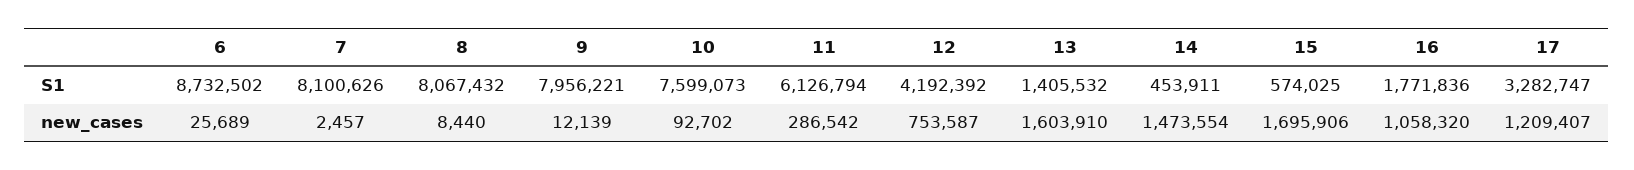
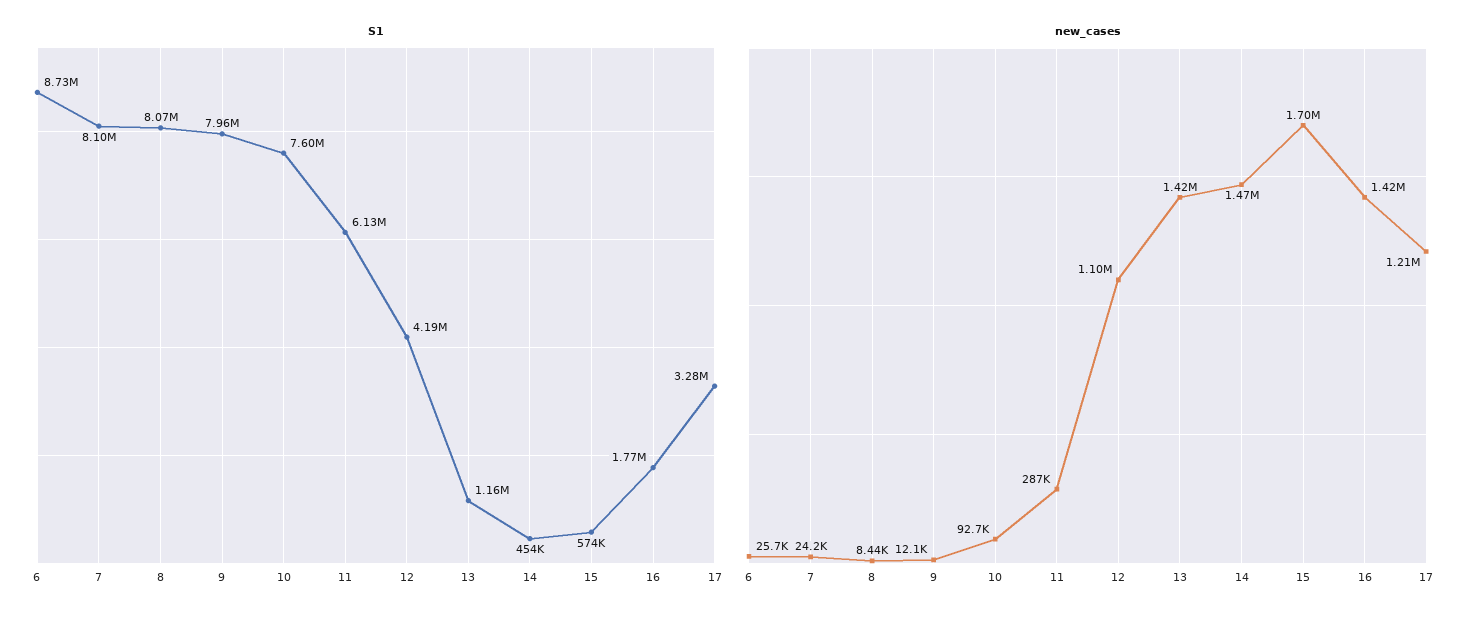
S1, 13: 1405532 -> 1160000
new_cases, 7: 2457 -> 24200
new_cases, 12: 753587 -> 1100000
new_cases, 13: 1603910 -> 1420000
new_cases, 16: 1058320 -> 1420000

